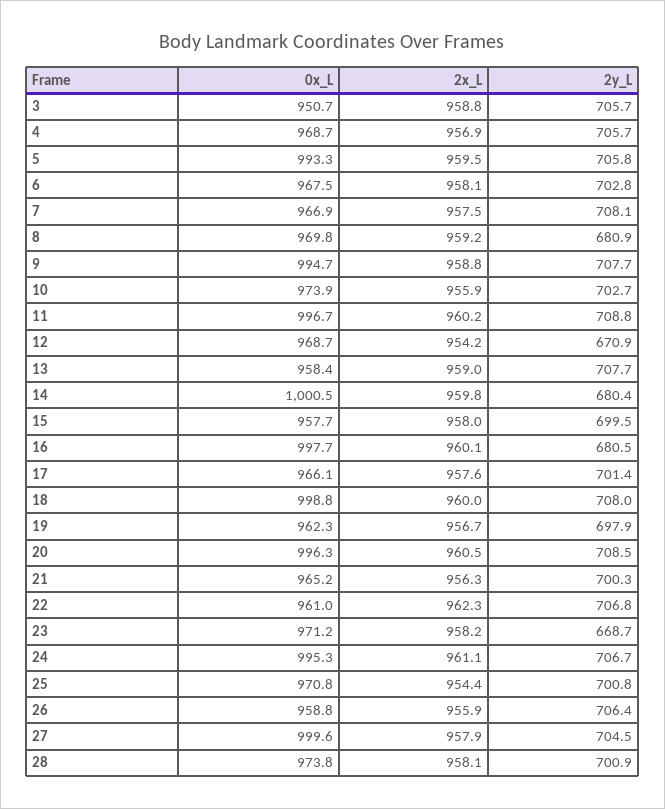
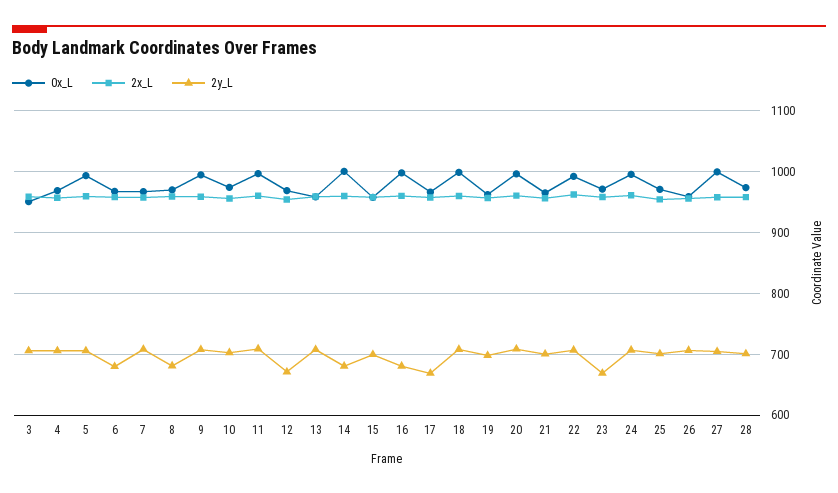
2y_L, 6: 702.8 -> 680
2y_L, 17: 701.4 -> 670
0x_L, 22: 961 -> 990

